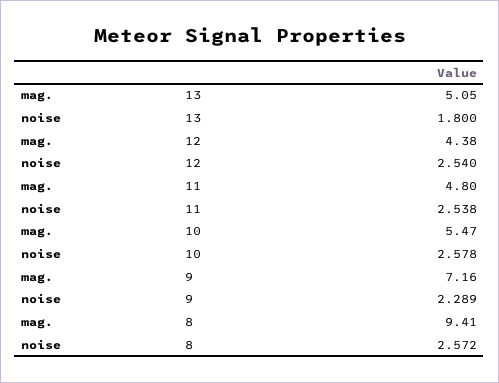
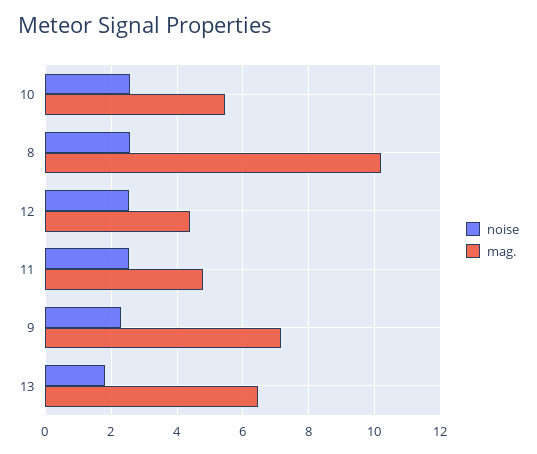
mag., 13: 5.05 -> 6.4
mag., 8: 9.41 -> 10.2

